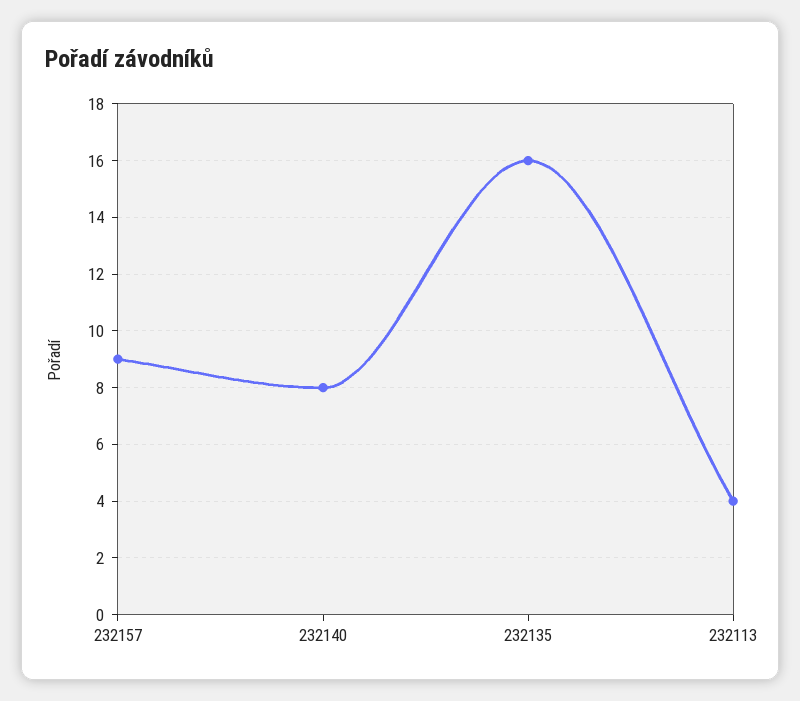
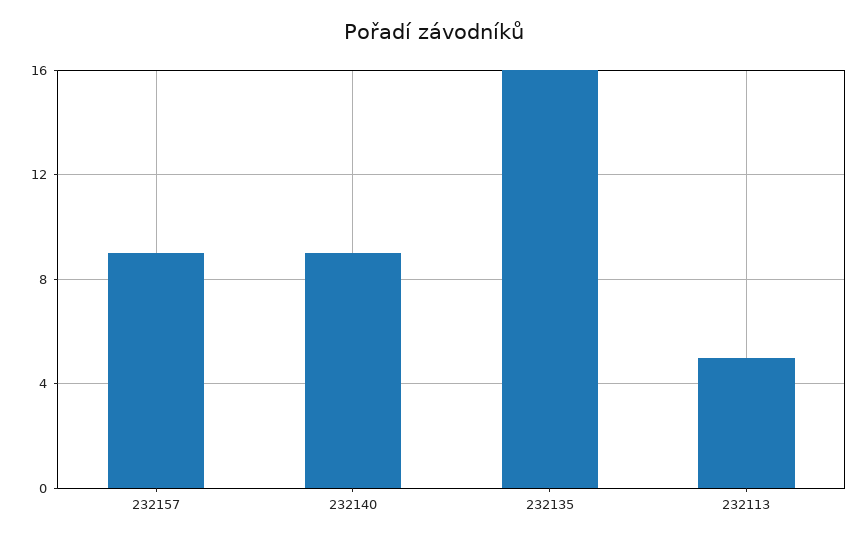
232140: 8 -> 9
232113: 4 -> 5

